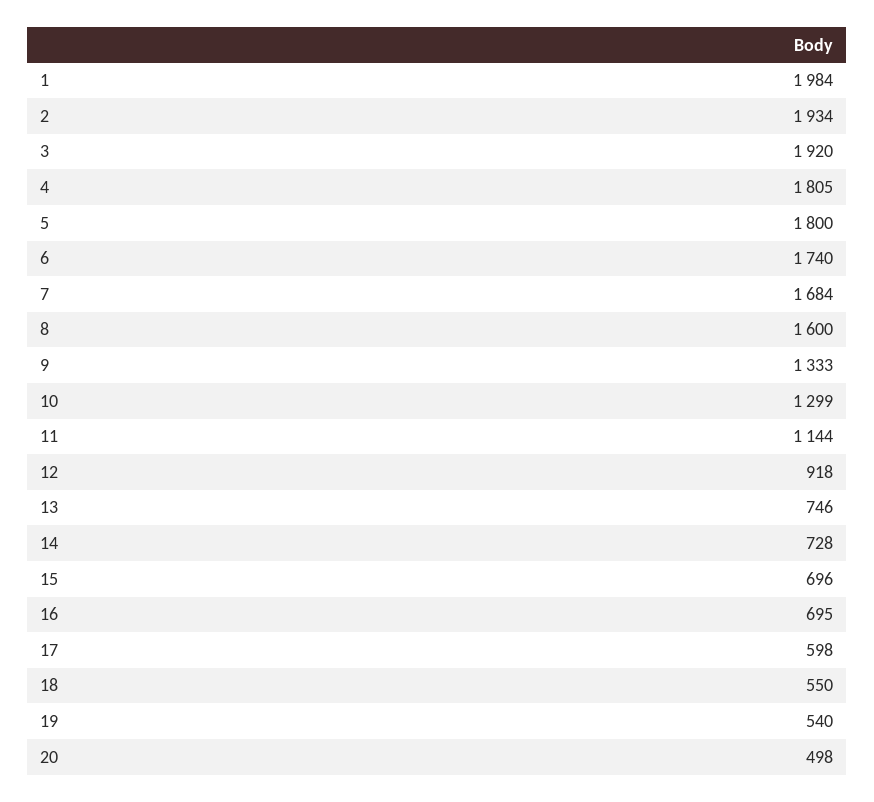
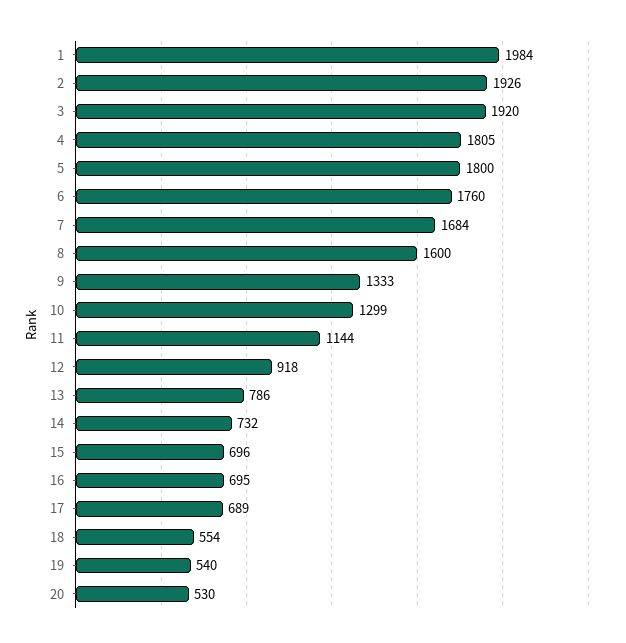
2: 1934 -> 1926
6: 1740 -> 1760
13: 746 -> 786
14: 728 -> 732
17: 598 -> 689
18: 550 -> 554
20: 498 -> 530

